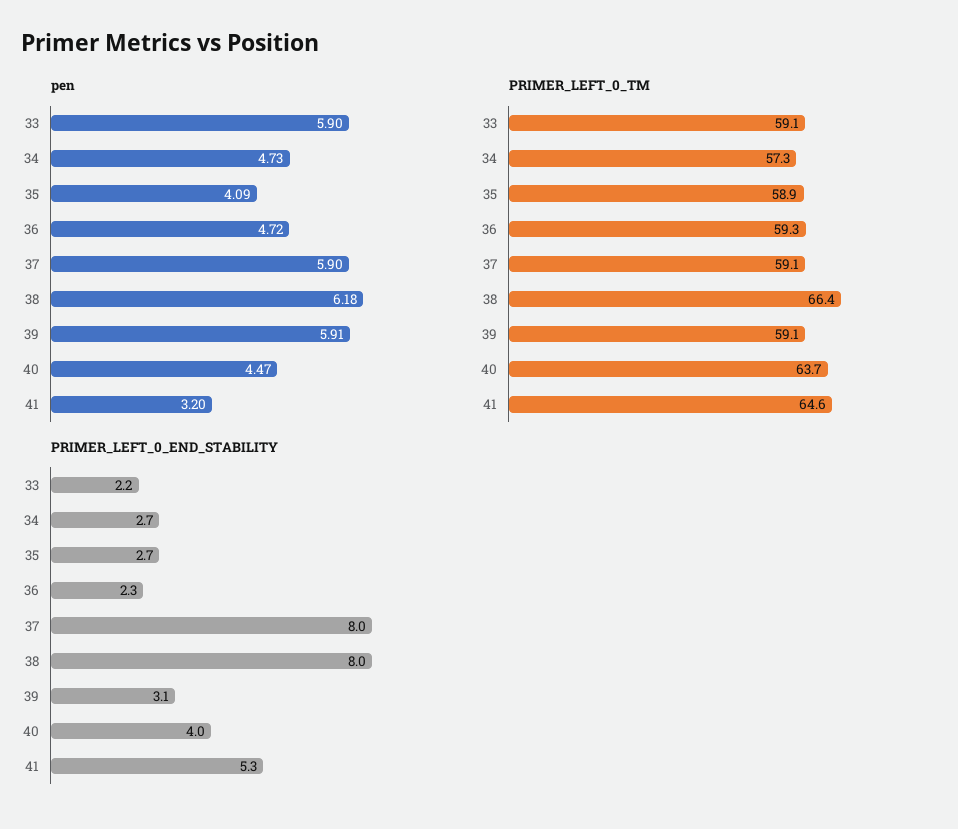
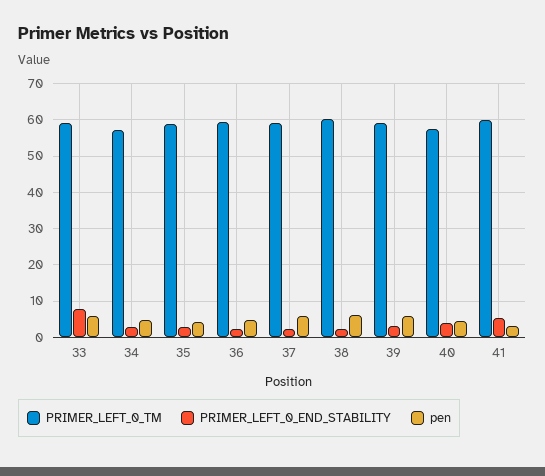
PRIMER_LEFT_0_TM, 38: 66.4 -> 60
PRIMER_LEFT_0_TM, 40: 63.7 -> 58
PRIMER_LEFT_0_TM, 41: 64.6 -> 60
PRIMER_LEFT_0_END_STABILITY, 33: 2.2 -> 8
PRIMER_LEFT_0_END_STABILITY, 37: 8 -> 2
PRIMER_LEFT_0_END_STABILITY, 38: 8 -> 2

